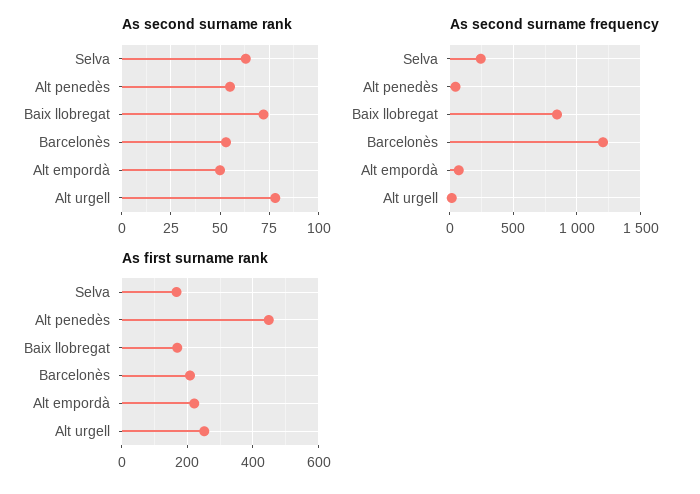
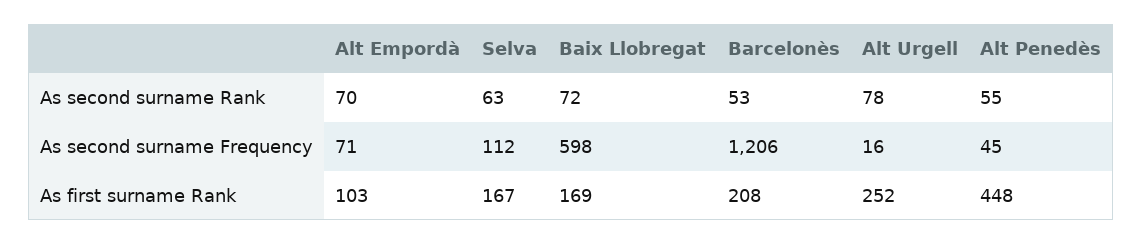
As second surname rank, Alt empordà: 50 -> 70
As second surname frequency, Selva: 250 -> 112
As second surname frequency, Baix llobregat: 850 -> 598
As first surname rank, Alt empordà: 220 -> 103

